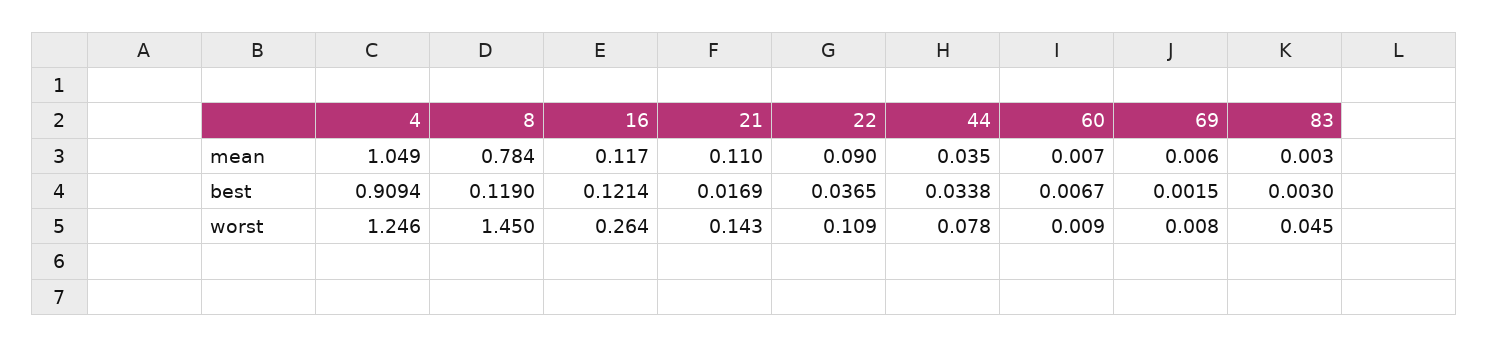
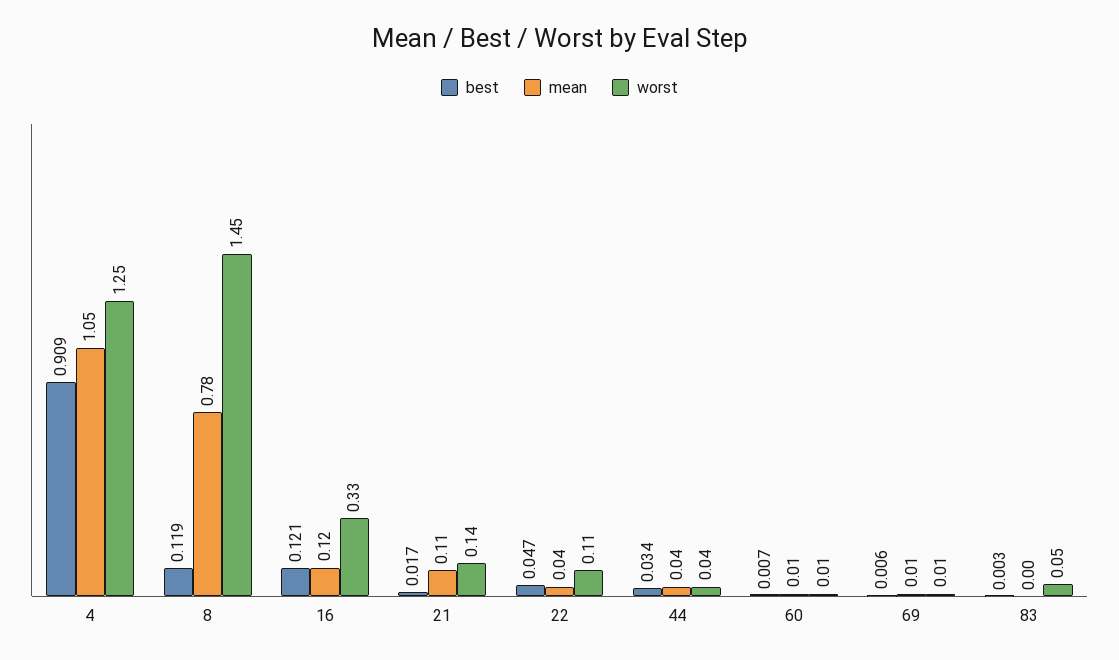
mean, 22: 0.09 -> 0.04
best, 22: 0.0365 -> 0.047
best, 69: 0.0015 -> 0.006
worst, 16: 0.264 -> 0.33
worst, 44: 0.078 -> 0.04

